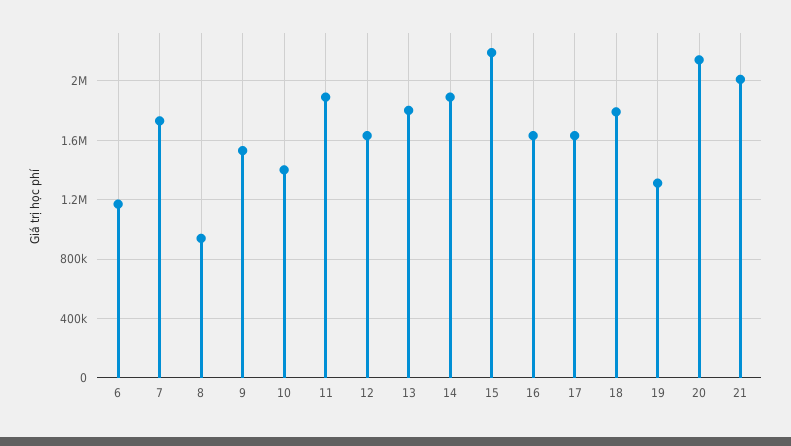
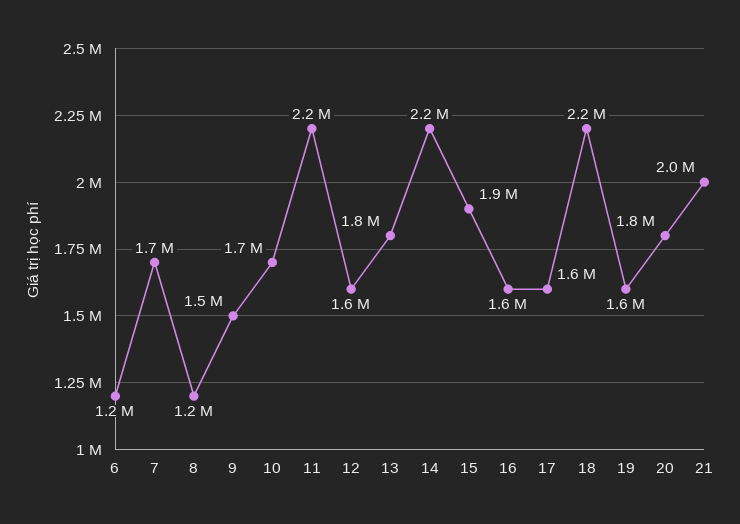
8: 950000 -> 1200000
10: 1400000 -> 1700000
11: 1900000 -> 2200000
14: 1900000 -> 2200000
15: 2200000 -> 1900000
18: 1800000 -> 2200000
19: 1300000 -> 1600000
20: 2150000 -> 1800000

